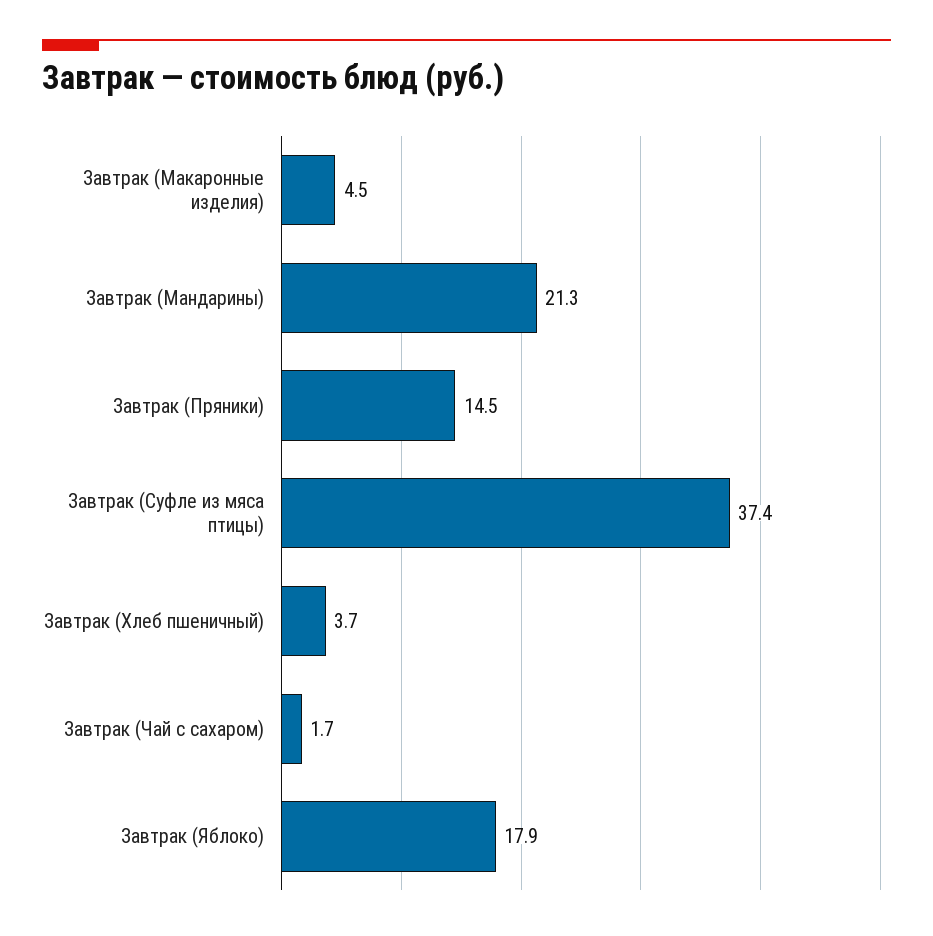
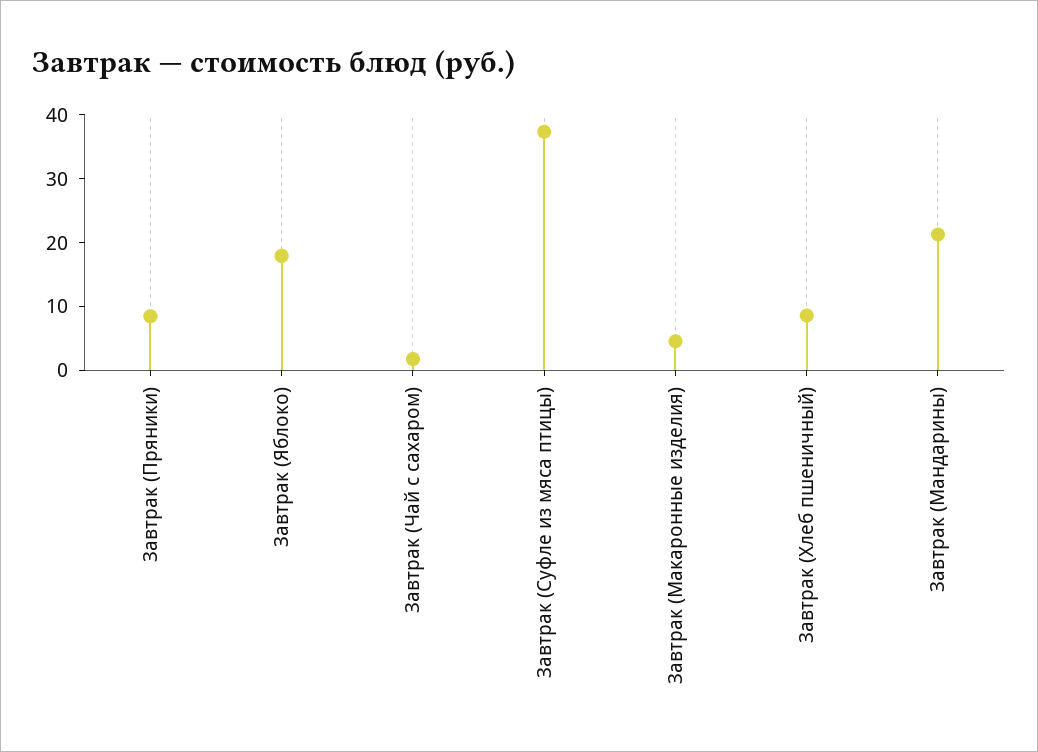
Завтрак (Пряники): 14.5 -> 8
Завтрак (Хлеб пшеничный): 3.7 -> 8

